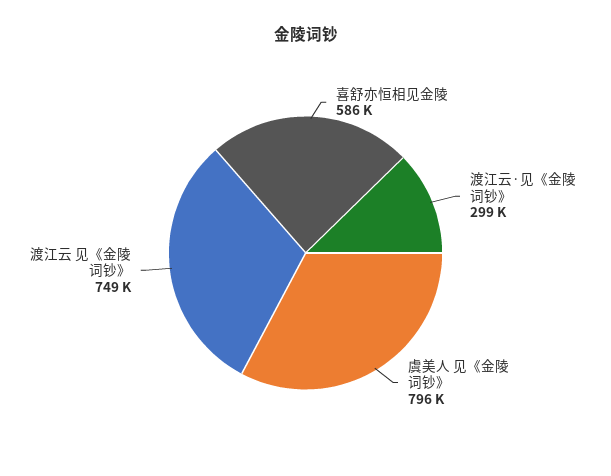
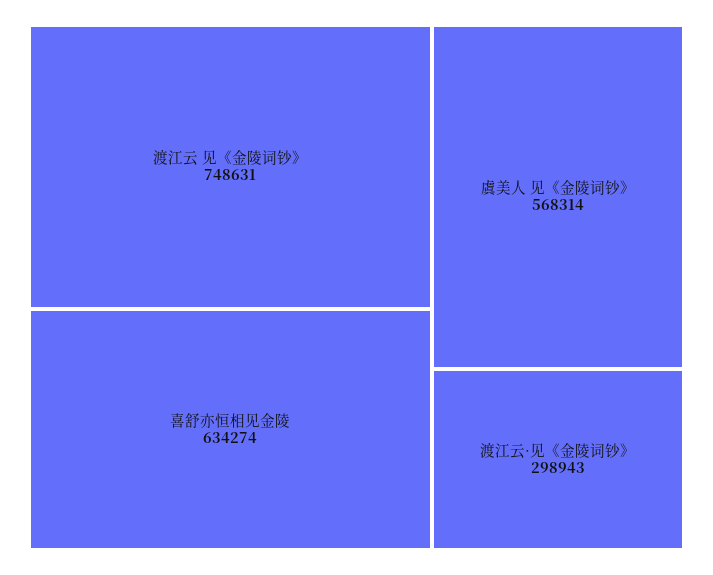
喜舒亦恒相见金陵: 586000 -> 634274
虞美人 见《金陵词钞》: 796000 -> 568314

